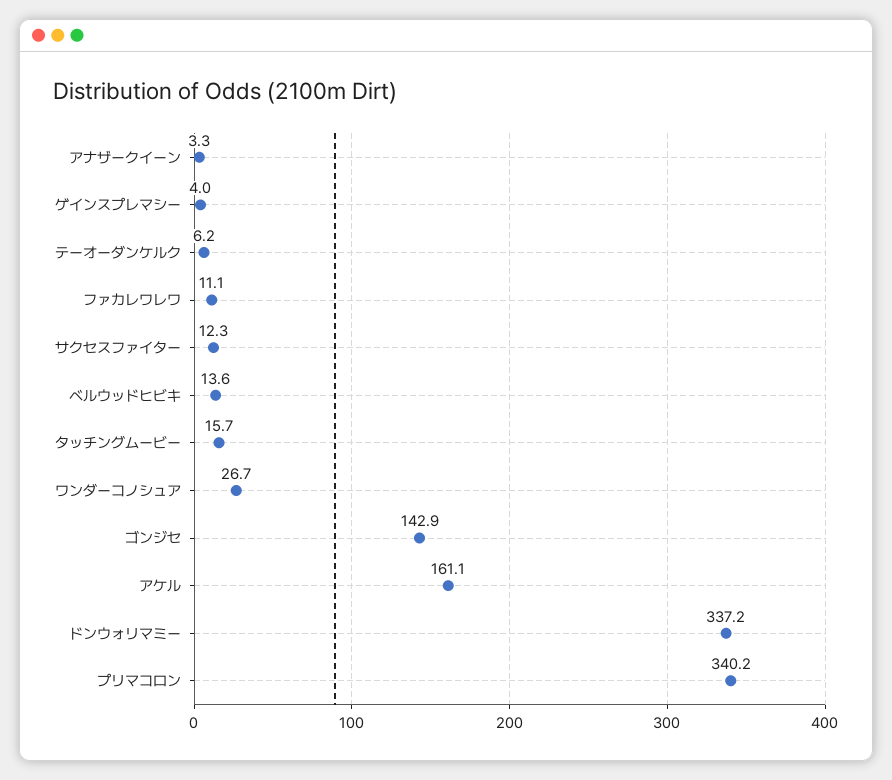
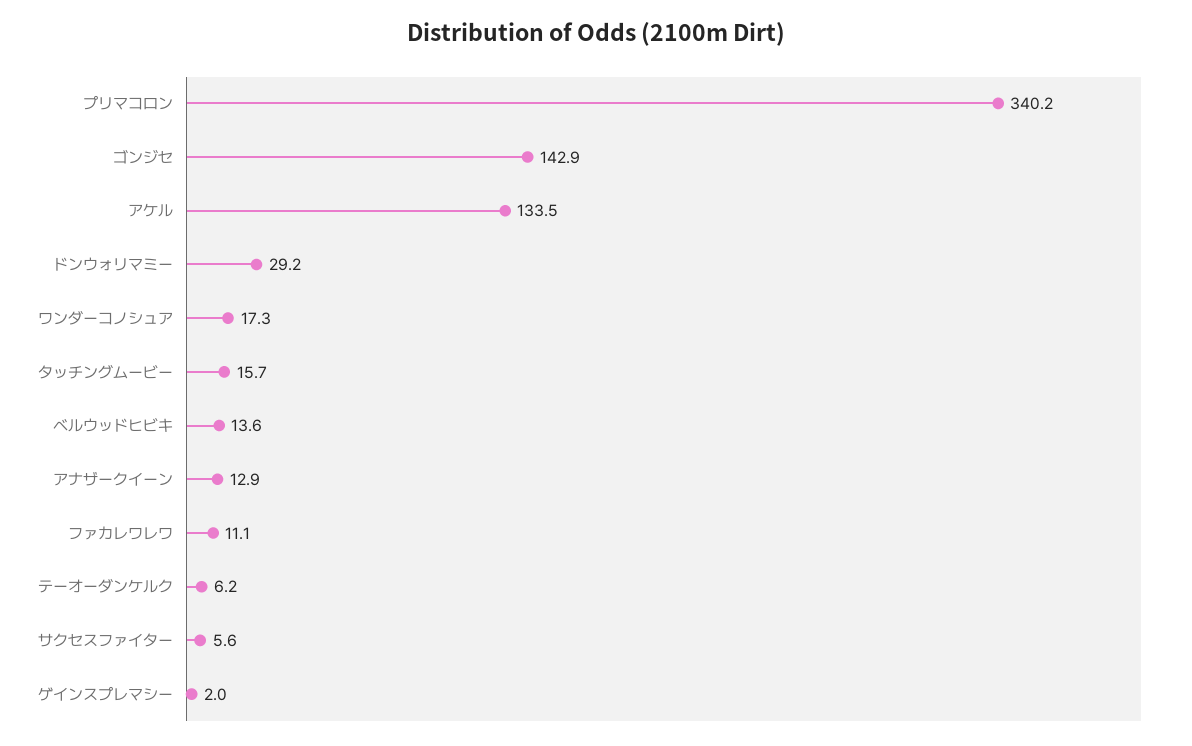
アナザークイーン: 3.3 -> 12.9
ゲインスプレマシー: 4 -> 2
サクセスファイター: 12.3 -> 5.6
ワンダーコノシュア: 26.7 -> 17.3
アケル: 161.1 -> 133.5
ドンウォリマミー: 337.2 -> 29.2

